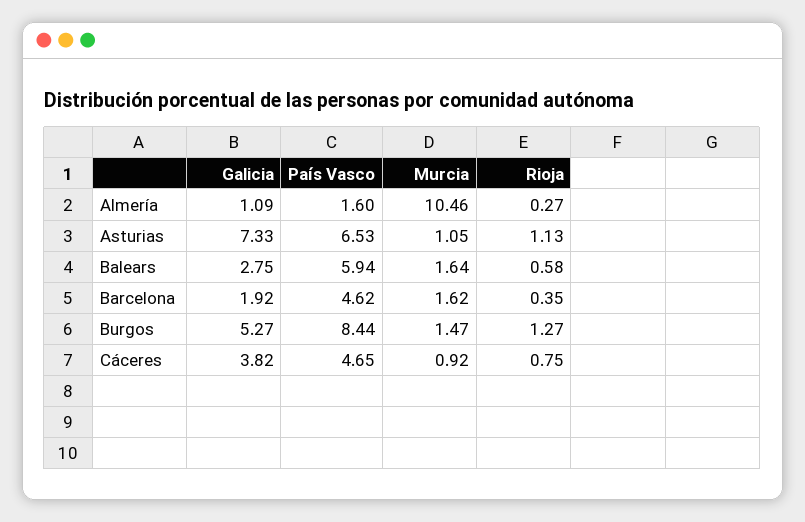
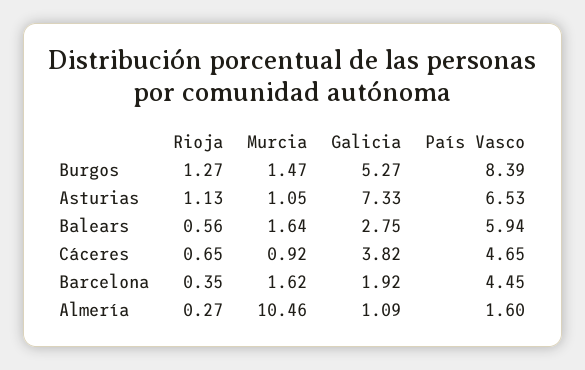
Rioja, Balears: 0.58 -> 0.56
País Vasco, Barcelona: 4.62 -> 4.45
País Vasco, Burgos: 8.44 -> 8.39
Rioja, Cáceres: 0.75 -> 0.65

